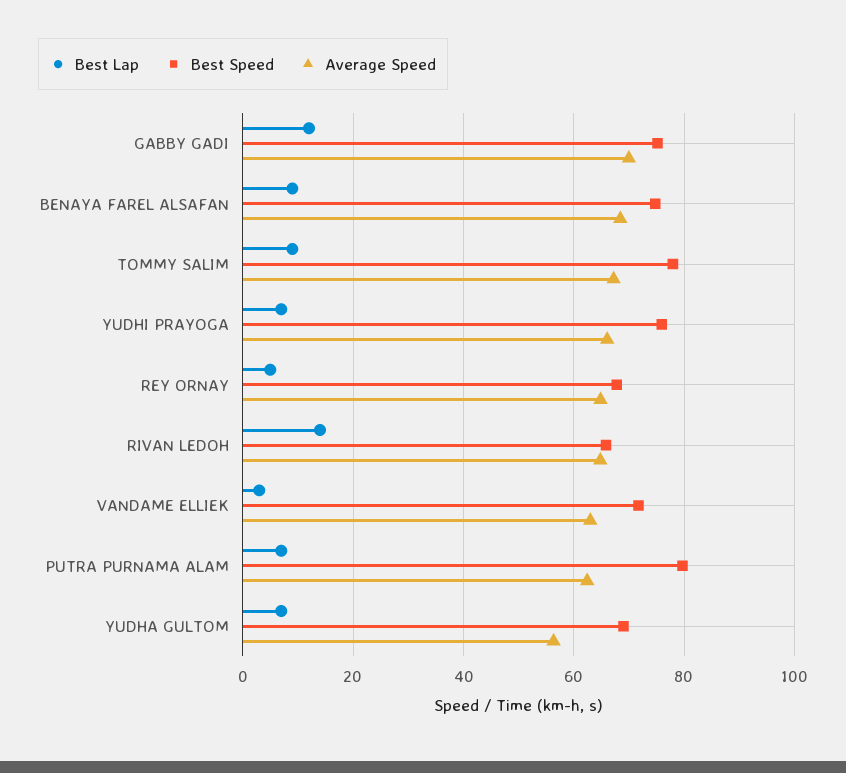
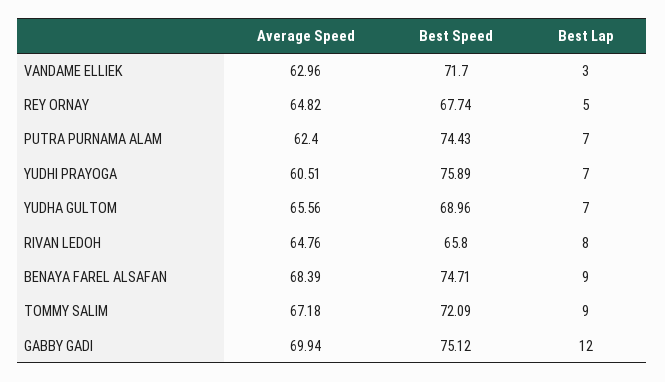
Best Speed, TOMMY SALIM: 78 -> 72.09
Average Speed, YUDHI PRAYOGA: 66 -> 60.51
Best Lap, RIVAN LEDOH: 14 -> 8
Best Speed, PUTRA PURNAMA ALAM: 80 -> 74.43
Average Speed, YUDHA GULTOM: 56 -> 65.56

